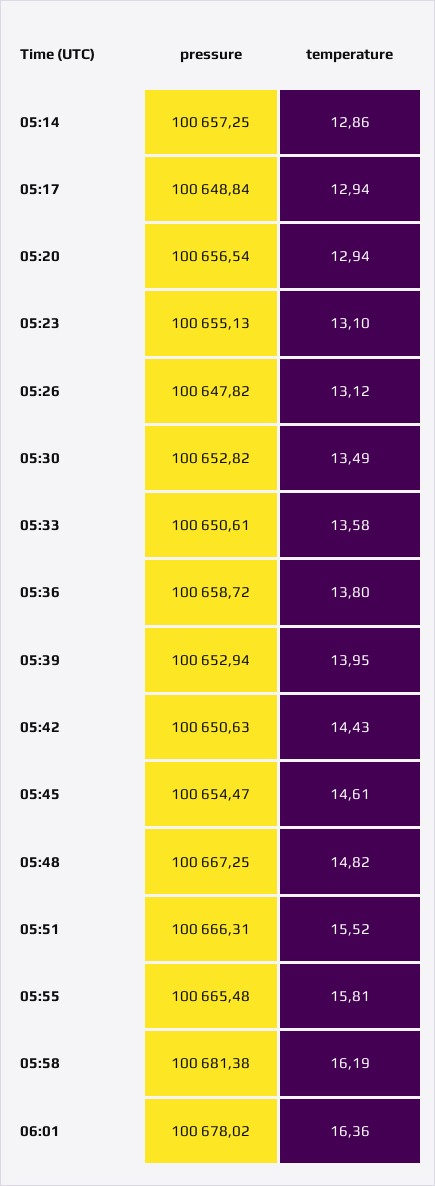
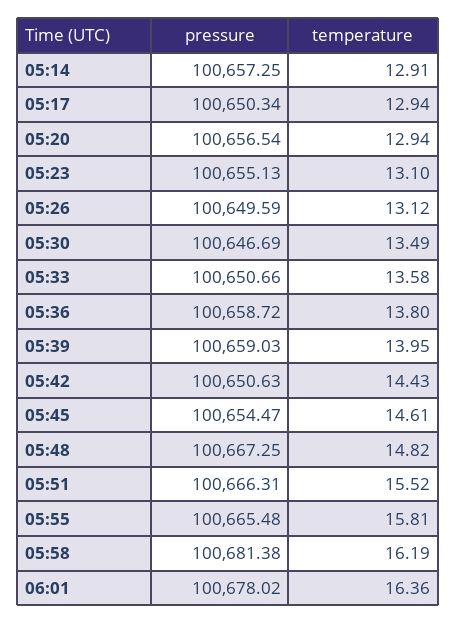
temperature, 05:14: 12.86 -> 12.91
pressure, 05:17: 100648.84 -> 100650.34
pressure, 05:26: 100647.82 -> 100649.59
pressure, 05:30: 100652.82 -> 100646.69
pressure, 05:33: 100650.61 -> 100650.66
pressure, 05:39: 100652.94 -> 100659.03

